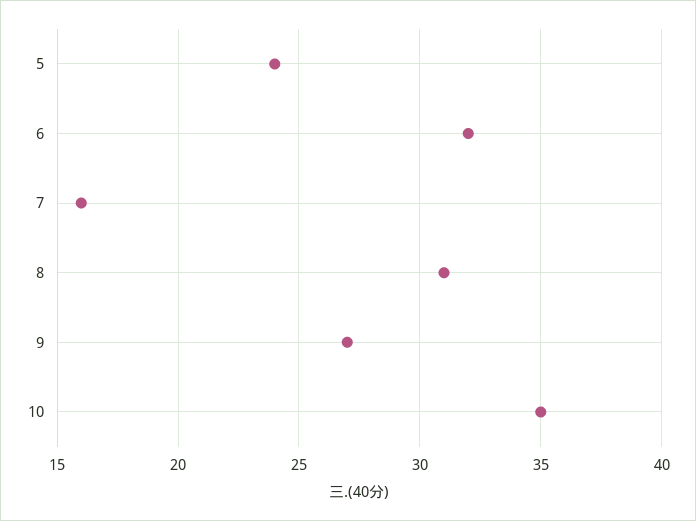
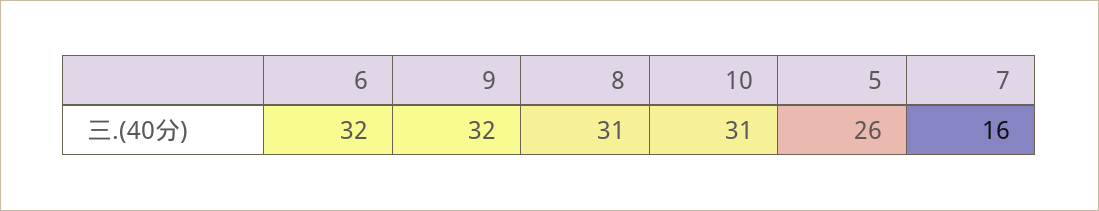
5: 24 -> 26
9: 27 -> 32
10: 35 -> 31

